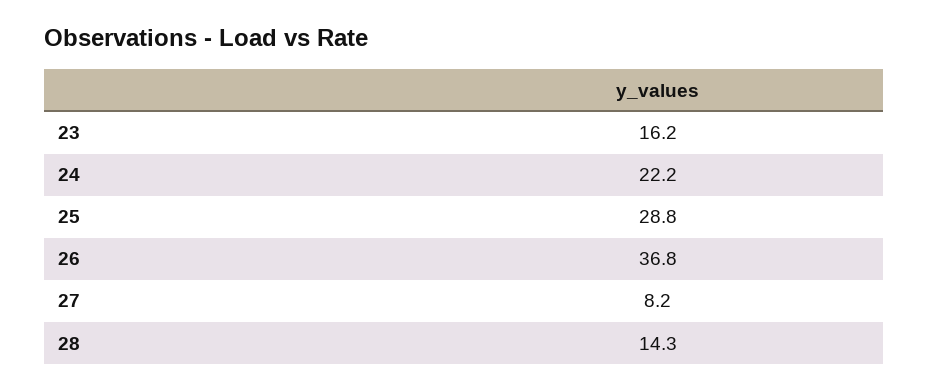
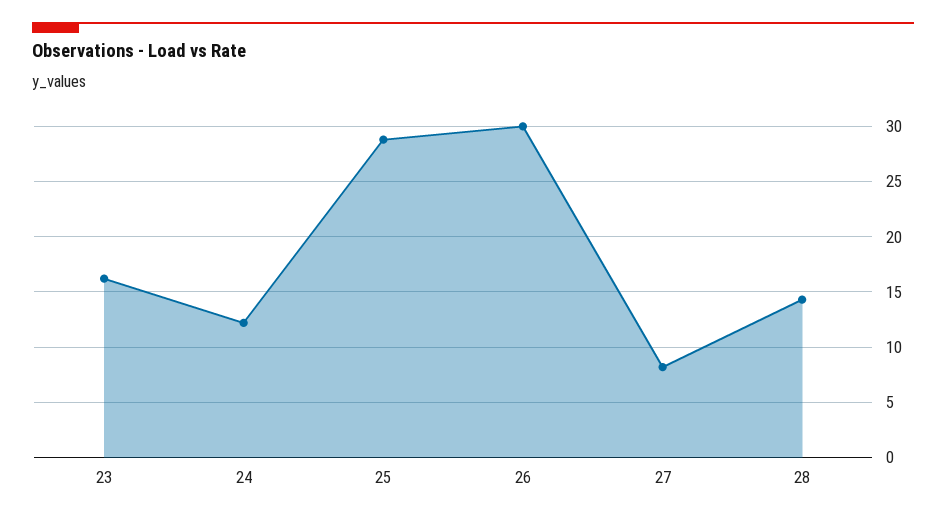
24: 22.2 -> 12
26: 36.8 -> 30

